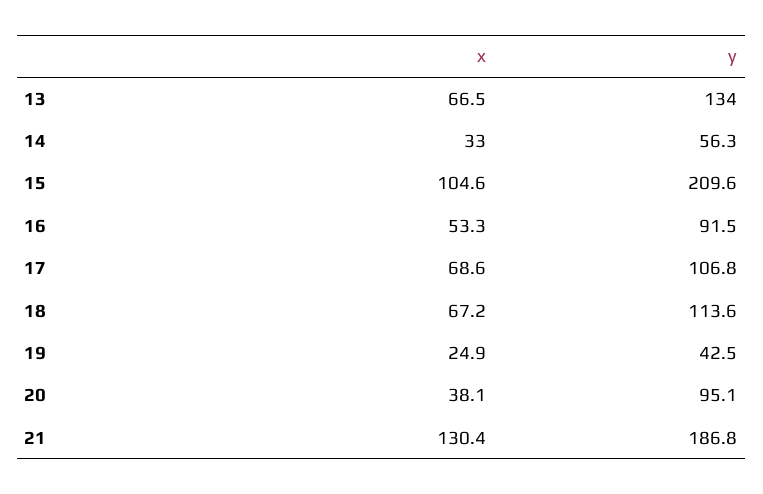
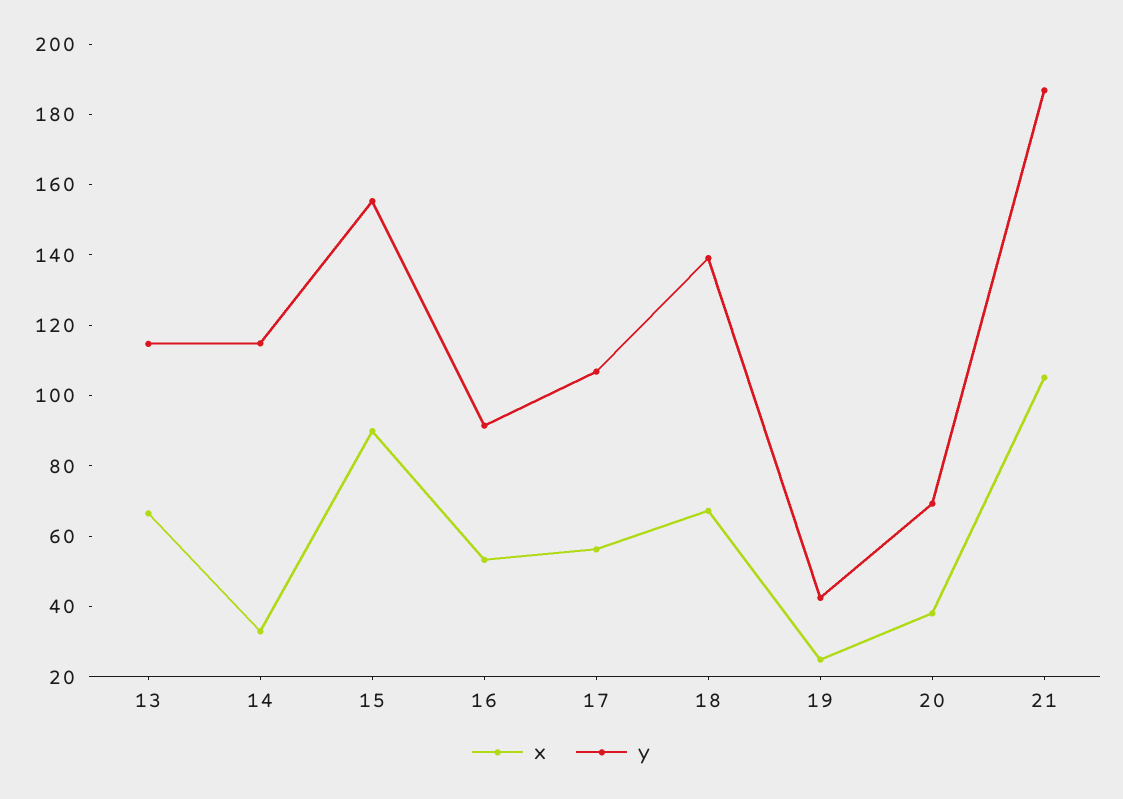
y, 13: 134 -> 115
y, 14: 56.3 -> 115
x, 15: 104.6 -> 90
y, 15: 209.6 -> 155
x, 17: 68.6 -> 55
y, 18: 113.6 -> 140
y, 20: 95.1 -> 70
x, 21: 130.4 -> 105

